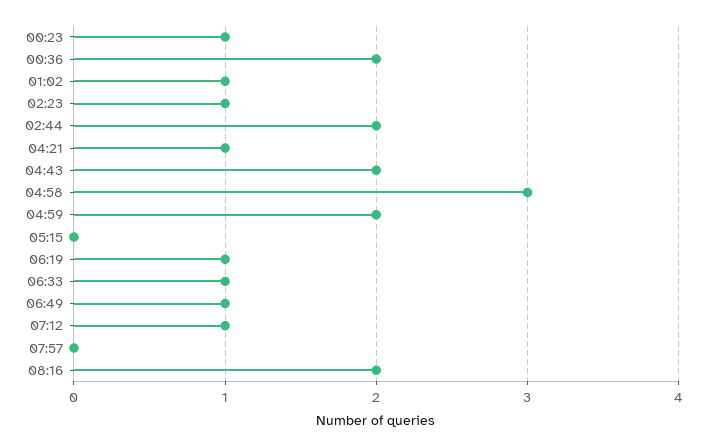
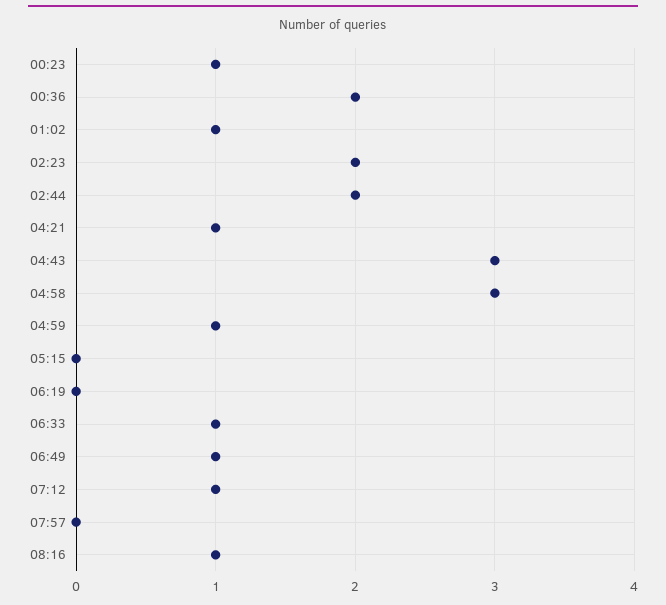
02:23: 1 -> 2
04:43: 2 -> 3
04:59: 2 -> 1
06:19: 1 -> 0
08:16: 2 -> 1

